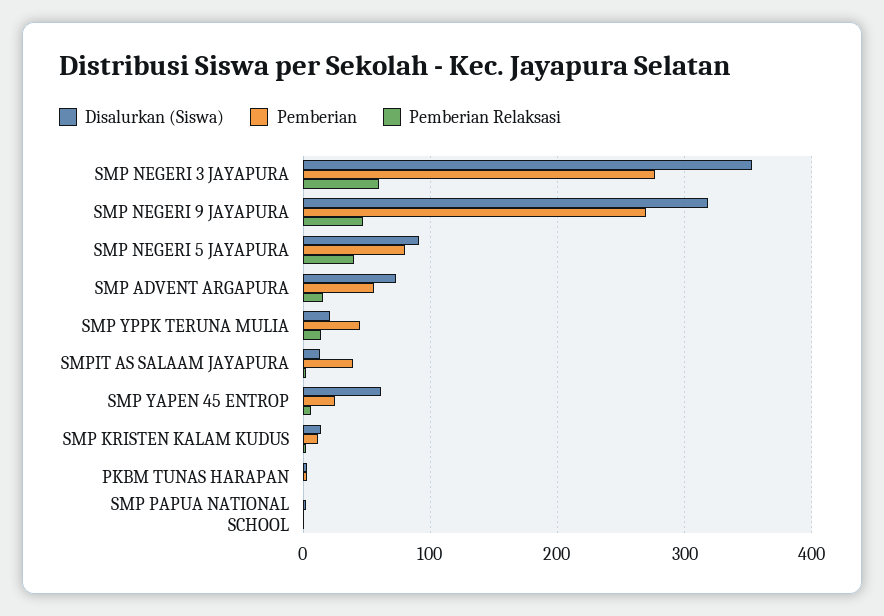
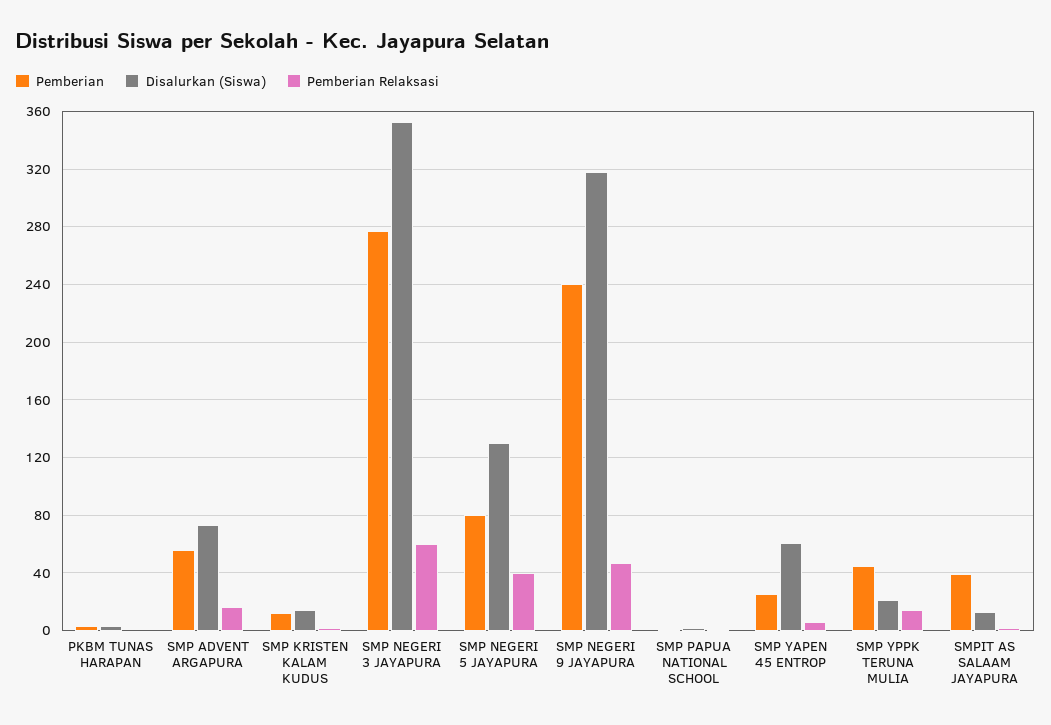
Pemberian, SMP NEGERI 9 JAYAPURA: 270 -> 240
Disalurkan (Siswa), SMP NEGERI 5 JAYAPURA: 90 -> 130

